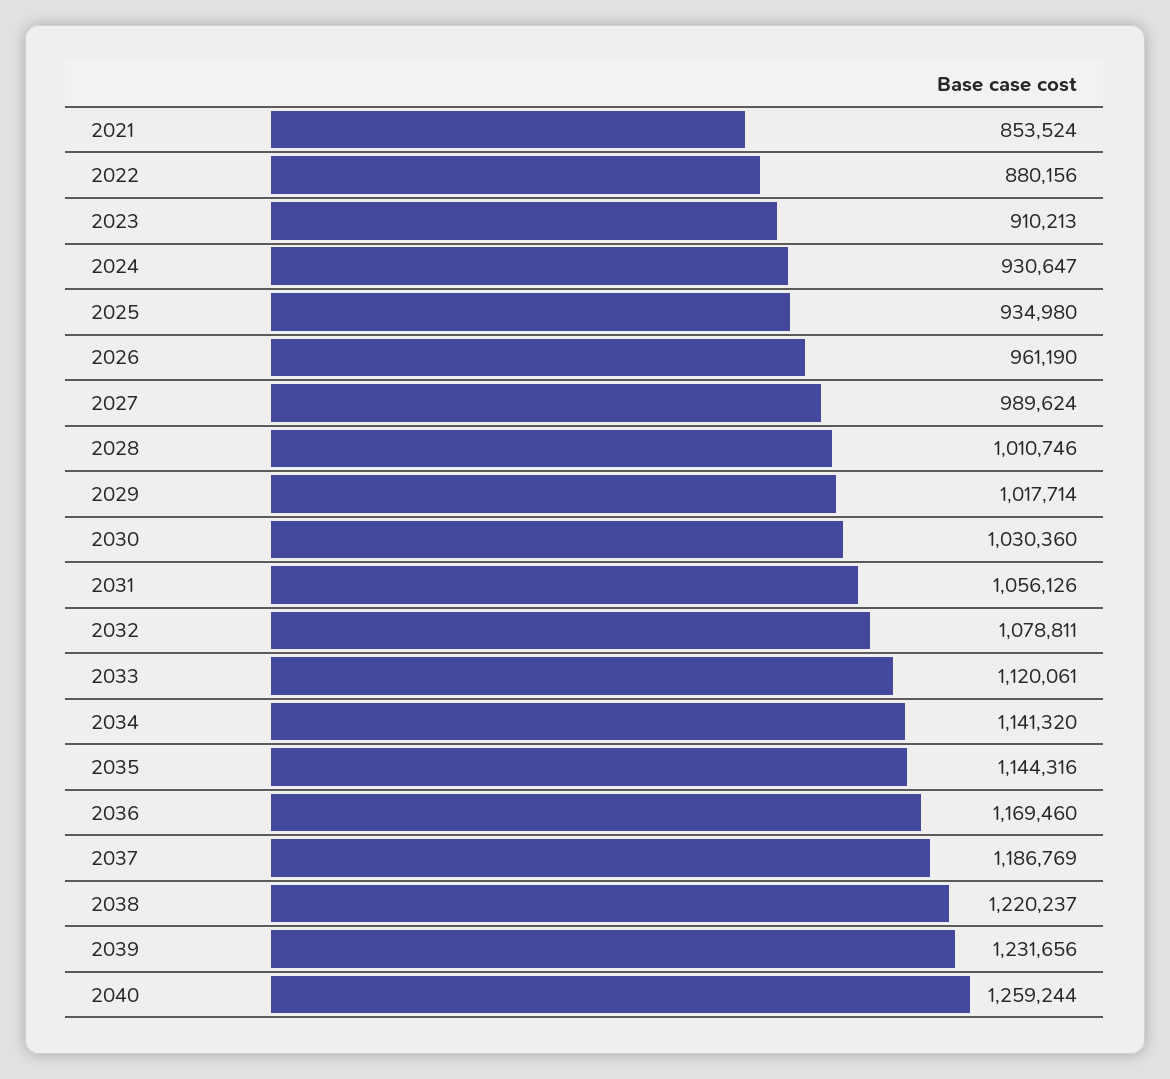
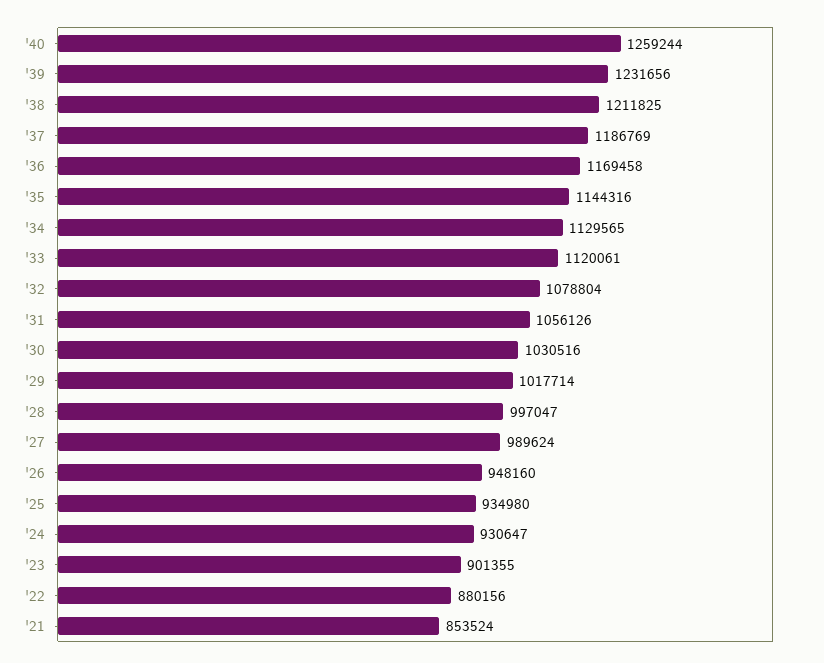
2023: 910213 -> 901355
2026: 961190 -> 948160
2028: 1010746 -> 997047
2030: 1030360 -> 1030516
2032: 1078811 -> 1078804
2034: 1141320 -> 1129565
2036: 1169460 -> 1169458
2038: 1220237 -> 1211825

